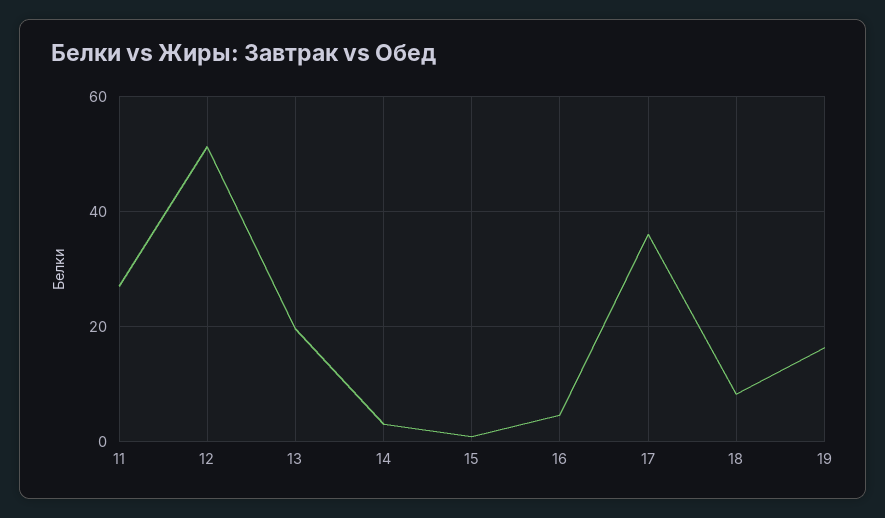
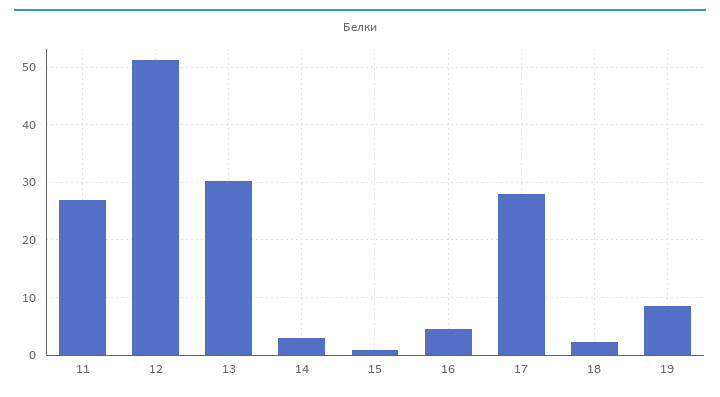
13: 20 -> 30
17: 36 -> 28
18: 8 -> 2
19: 16 -> 8

